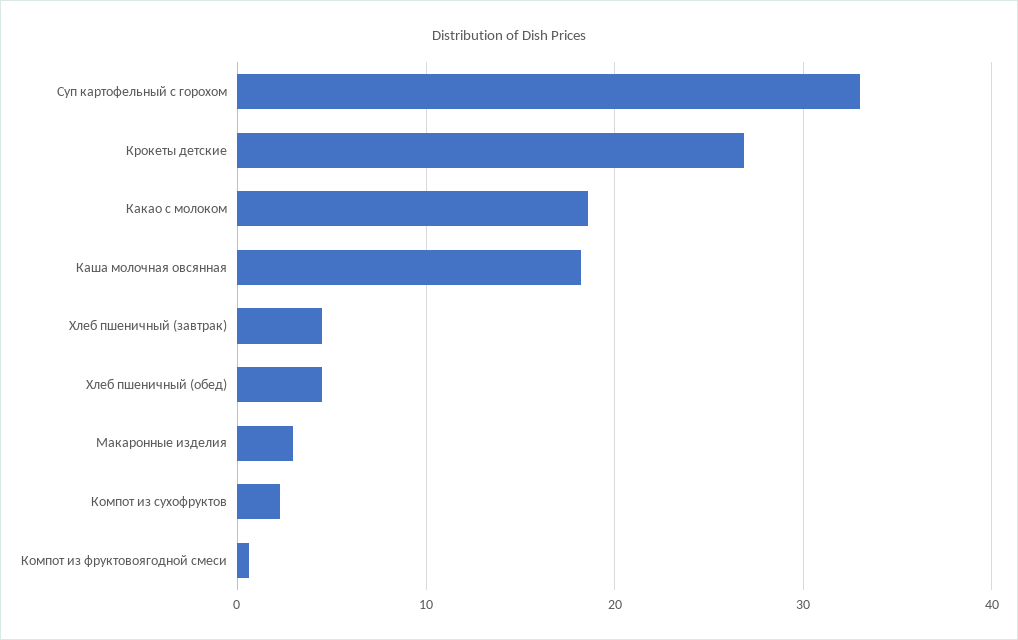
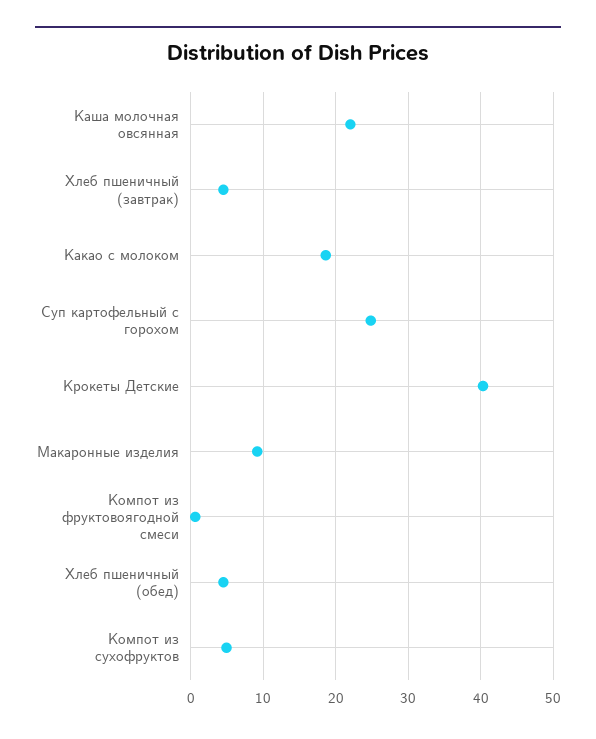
Суп картофельный с горохом: 33 -> 25
Крокеты детские: 27 -> 40
Каша молочная овсянная: 18 -> 22
Макаронные изделия: 3 -> 9
Компот из сухофруктов: 2 -> 5

